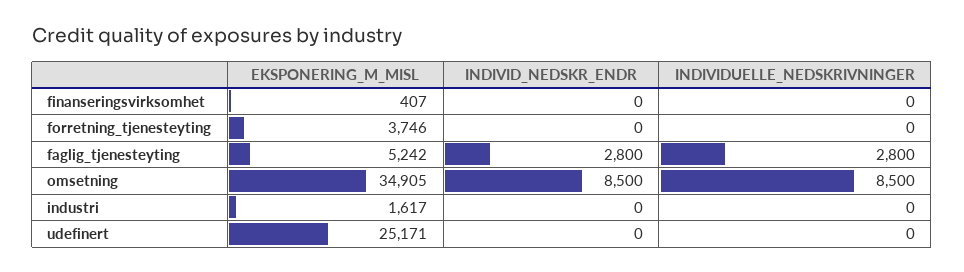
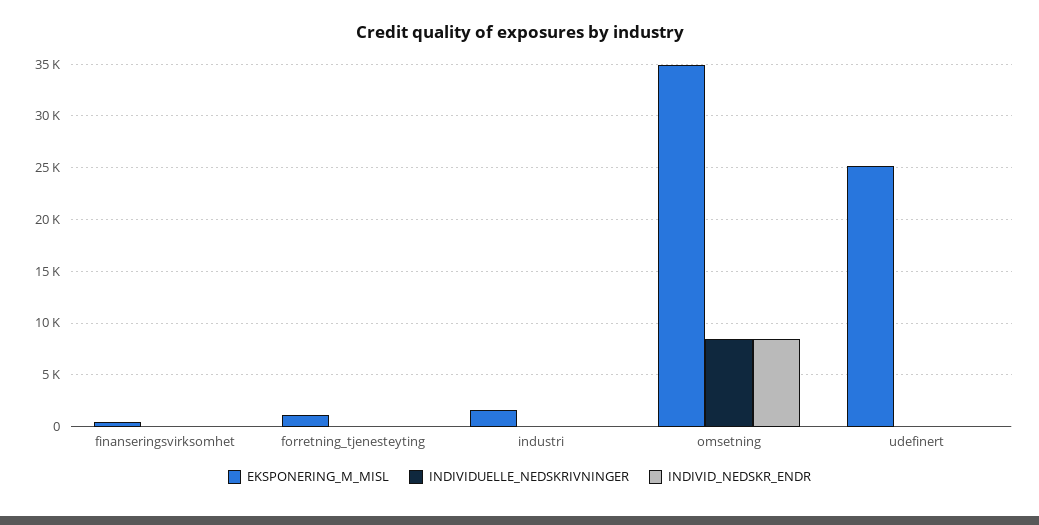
EKSPONERING_M_MISL, forretning_tjenesteyting: 3746 -> 1000
EKSPONERING_M_MISL, faglig_tjenesteyting: 5242 -> none
INDIVID_NEDSKR_ENDR, faglig_tjenesteyting: 2800 -> none
INDIVIDUELLE_NEDSKRIVNINGER, faglig_tjenesteyting: 2800 -> none

